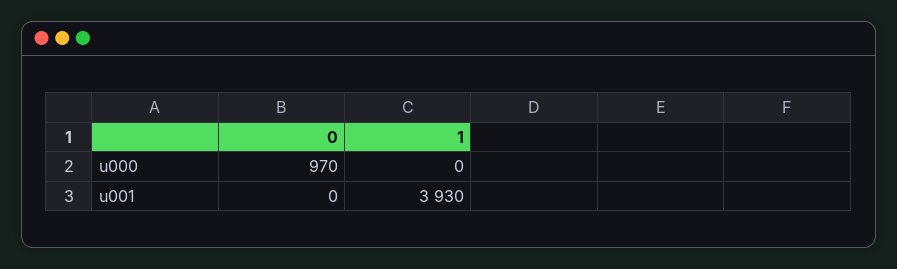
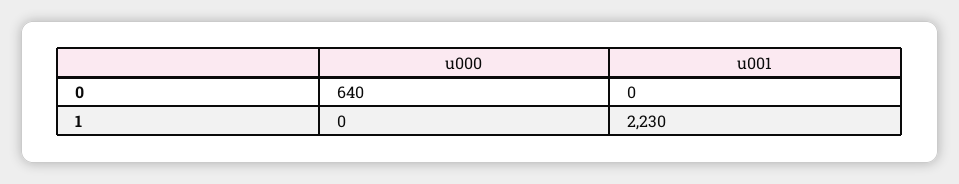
0, u000: 970 -> 640
1, u001: 3930 -> 2230

